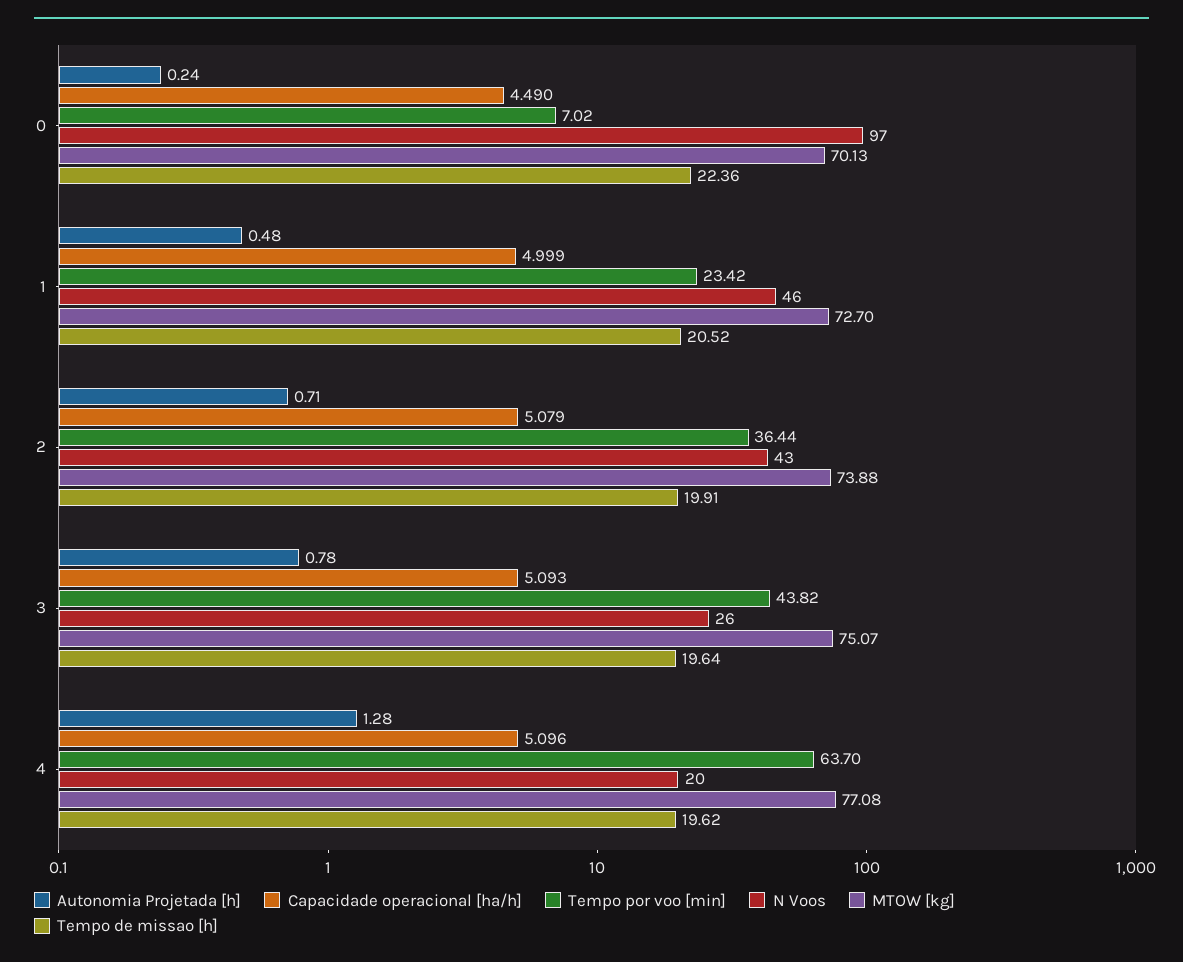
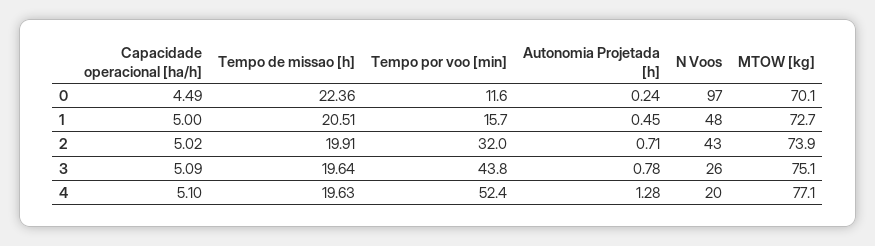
Tempo por voo [min], 0: 7.02 -> 11.6
Autonomia Projetada [h], 1: 0.48 -> 0.45
Tempo por voo [min], 1: 23.42 -> 15.7
N Voos, 1: 46 -> 48
Tempo de missao [h], 1: 20.52 -> 20.51
Capacidade operacional [ha/h], 2: 5.079 -> 5.02
Tempo por voo [min], 2: 36.44 -> 32
Tempo por voo [min], 4: 63.7 -> 52.4
Tempo de missao [h], 4: 19.62 -> 19.63

